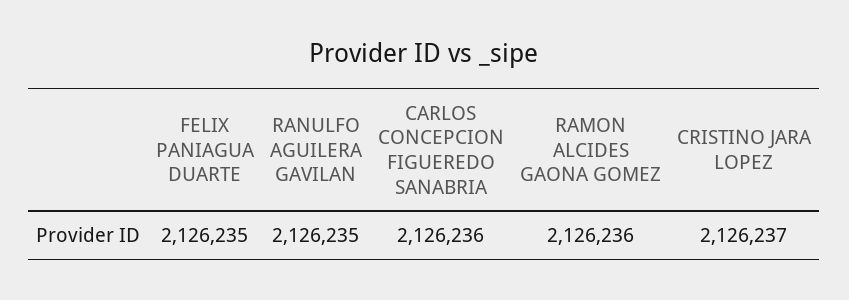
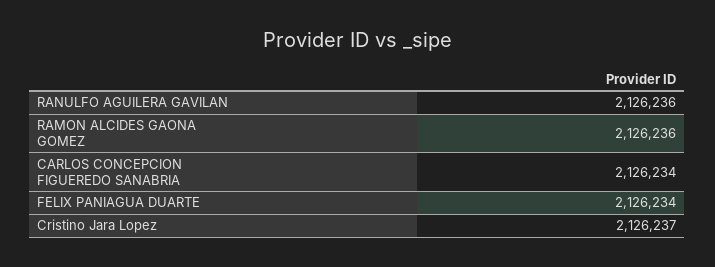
FELIX PANIAGUA DUARTE: 2126235 -> 2126234
RANULFO AGUILERA GAVILAN: 2126235 -> 2126236
CARLOS CONCEPCION FIGUEREDO SANABRIA: 2126236 -> 2126234

